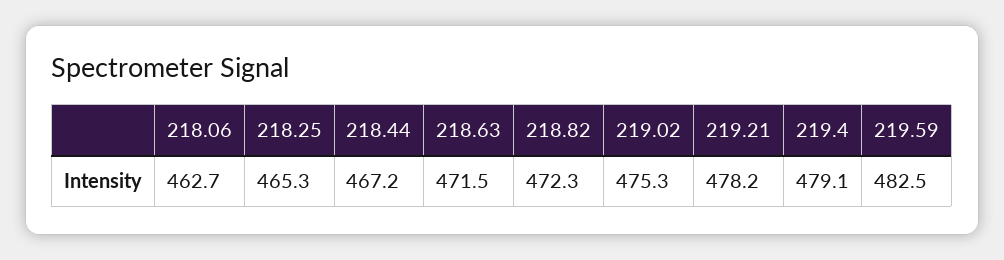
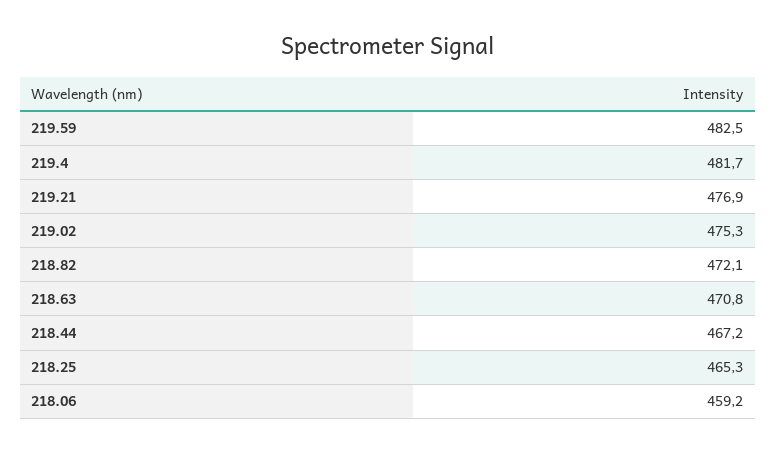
218.06: 462.7 -> 459.2
218.63: 471.5 -> 470.8
218.82: 472.3 -> 472.1
219.21: 478.2 -> 476.9
219.4: 479.1 -> 481.7

